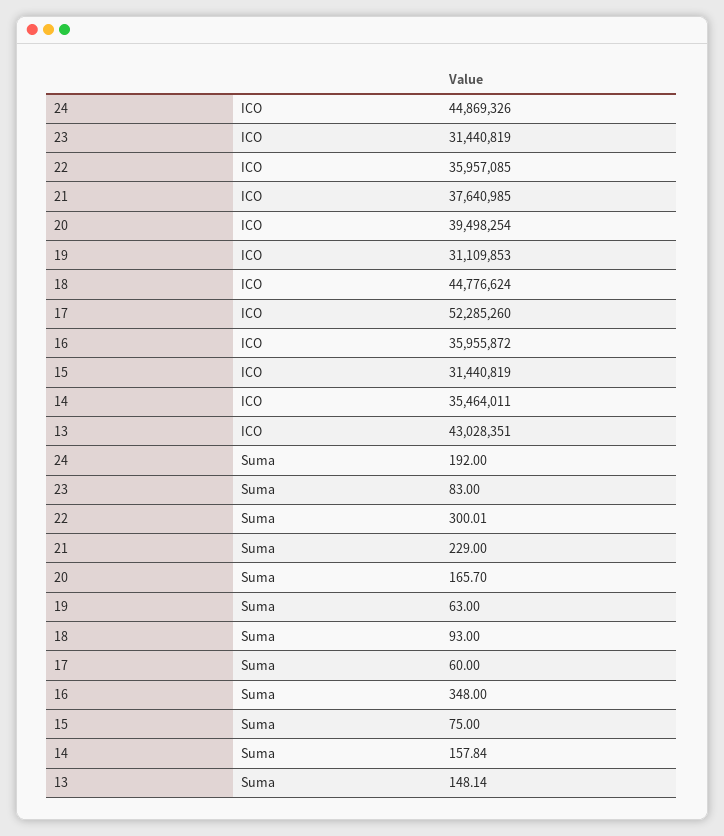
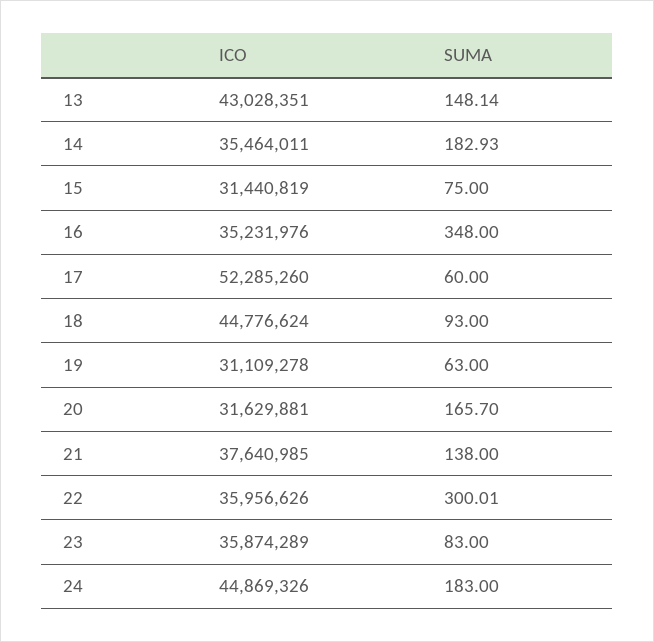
23, ICO: 31440819 -> 35874289
22, ICO: 35957085 -> 35956626
20, ICO: 39498254 -> 31629881
19, ICO: 31109853 -> 31109278
16, ICO: 35955872 -> 35231976
24, Suma: 192 -> 183
21, Suma: 229 -> 138
14, Suma: 157.84 -> 182.93

